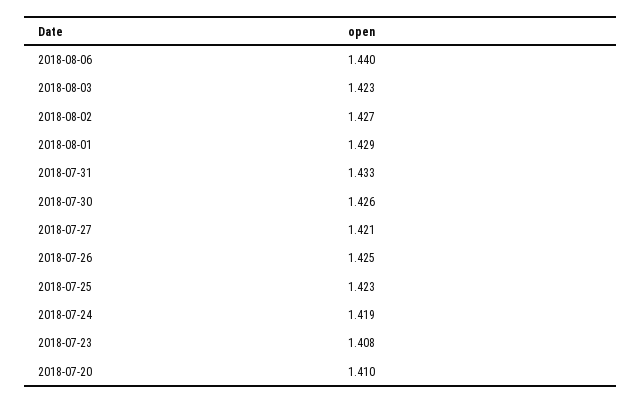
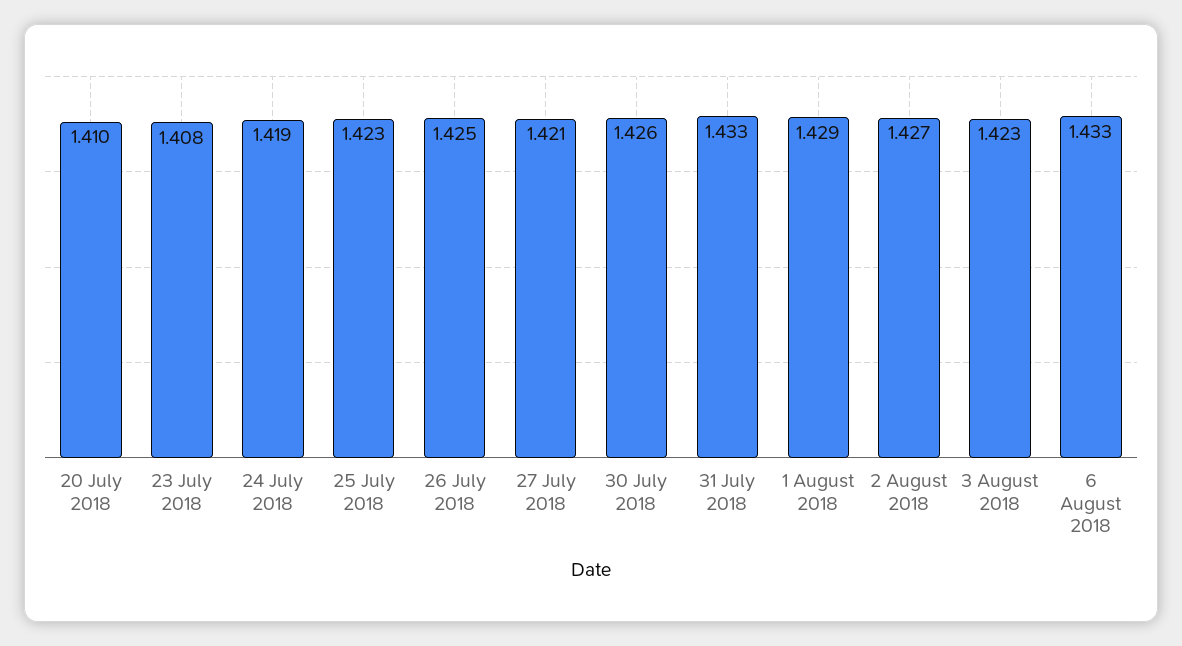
2018-08-06: 1.44 -> 1.433

